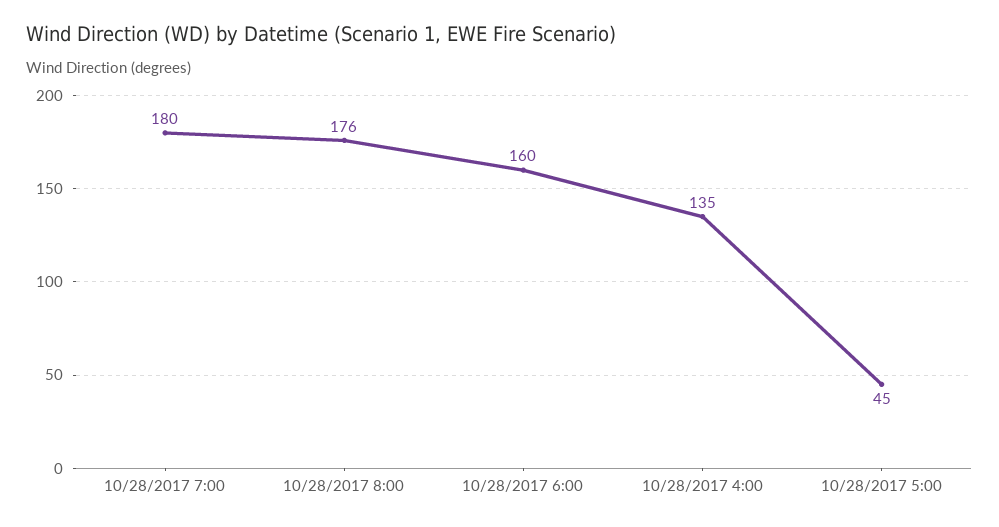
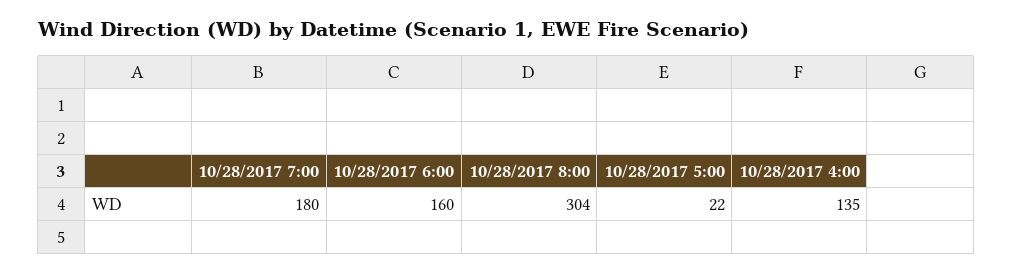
10/28/2017 8:00: 176 -> 304
10/28/2017 5:00: 45 -> 22

